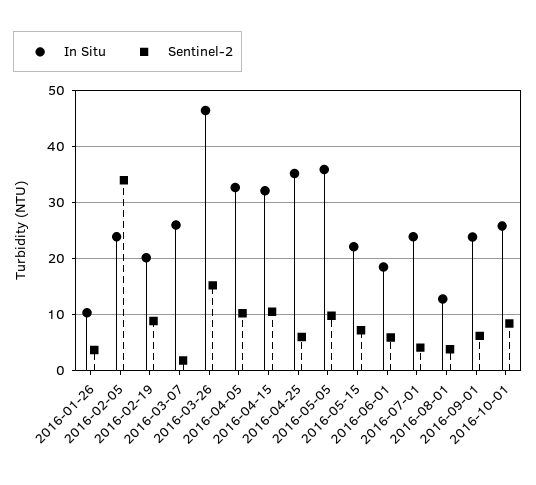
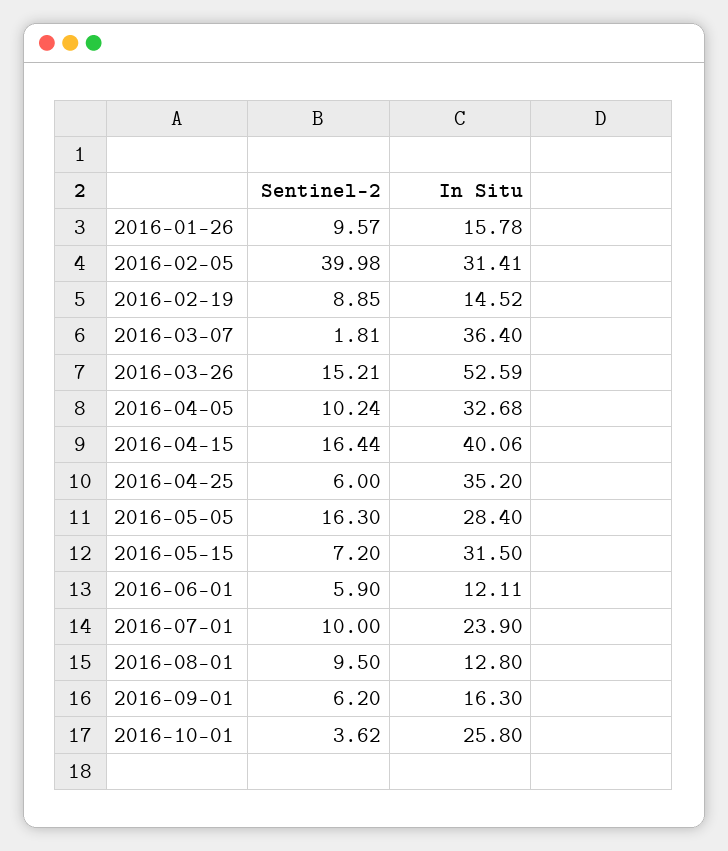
In Situ, 2016-01-26: 10 -> 15.78
Sentinel-2, 2016-01-26: 4 -> 9.57
In Situ, 2016-02-05: 24 -> 31.41
Sentinel-2, 2016-02-05: 34 -> 39.98
In Situ, 2016-02-19: 20 -> 14.52
In Situ, 2016-03-07: 26 -> 36.4
In Situ, 2016-03-26: 46 -> 52.59
In Situ, 2016-04-15: 32 -> 40.06
Sentinel-2, 2016-04-15: 10 -> 16.44
In Situ, 2016-05-05: 36 -> 28.4
Sentinel-2, 2016-05-05: 10 -> 16.3
In Situ, 2016-05-15: 22 -> 31.5
In Situ, 2016-06-01: 18 -> 12.11
Sentinel-2, 2016-07-01: 4 -> 10
Sentinel-2, 2016-08-01: 4 -> 9.5
In Situ, 2016-09-01: 24 -> 16.3
Sentinel-2, 2016-10-01: 8 -> 3.62

